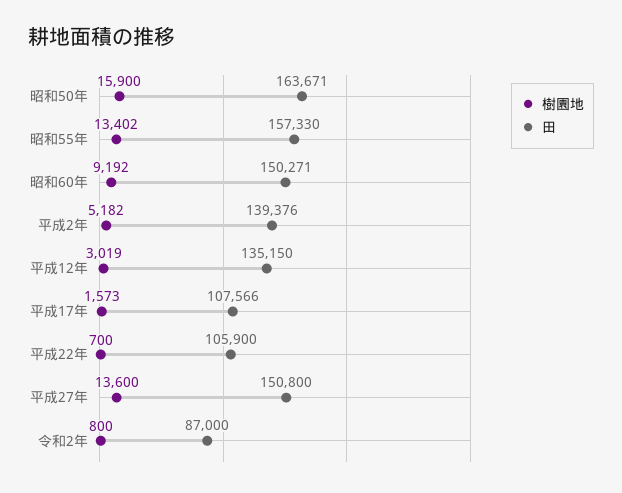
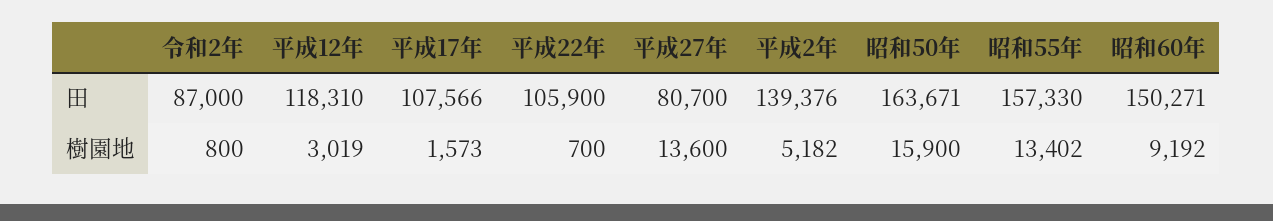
田, 平成12年: 135150 -> 118310
田, 平成27年: 150800 -> 80700

